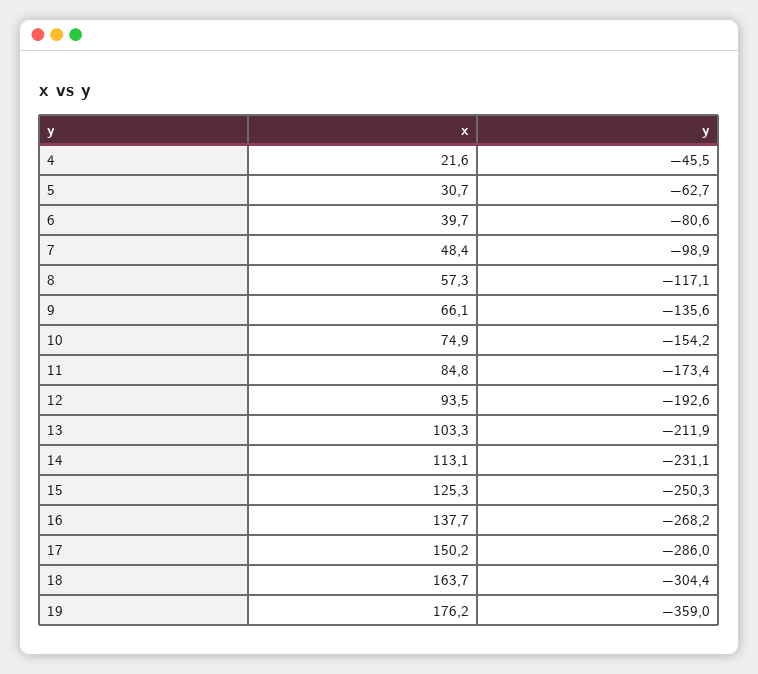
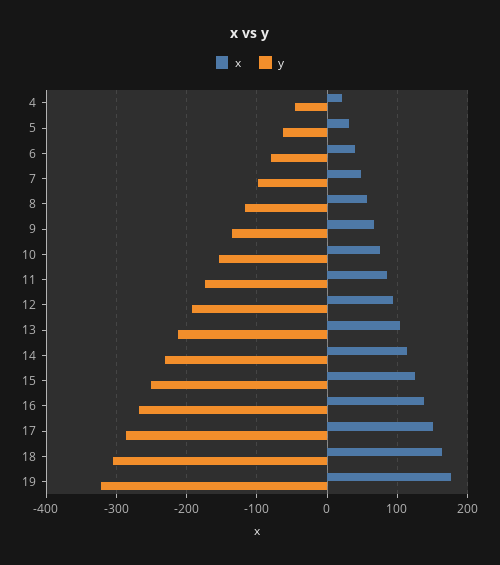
y, 19: -359 -> -320

